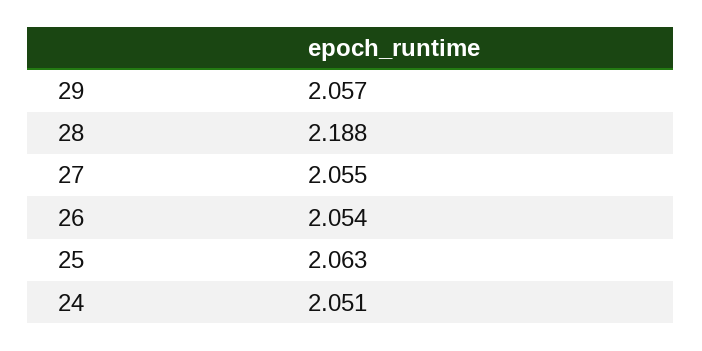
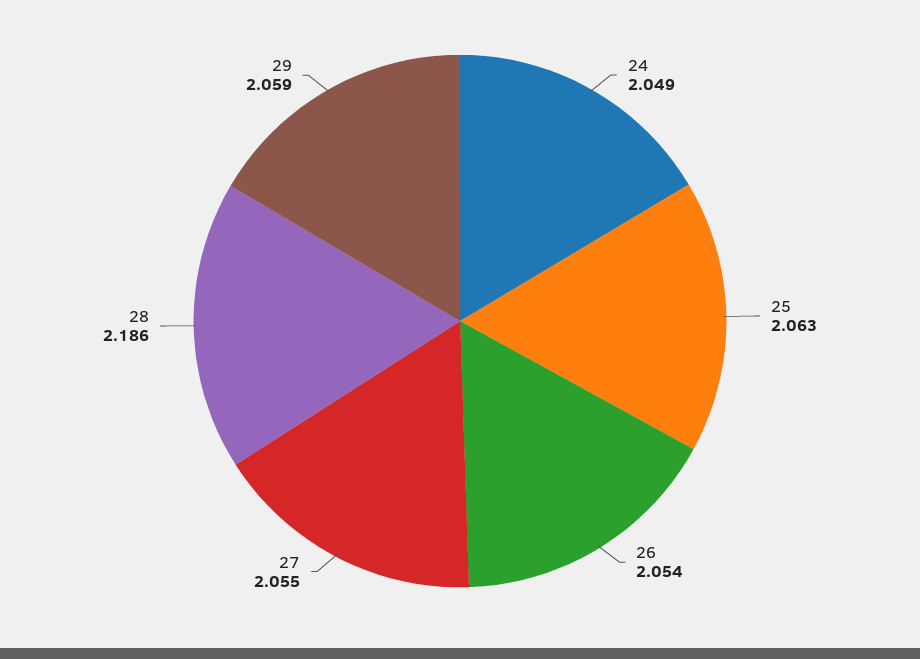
29: 2.057 -> 2.059
28: 2.188 -> 2.186
24: 2.051 -> 2.049

